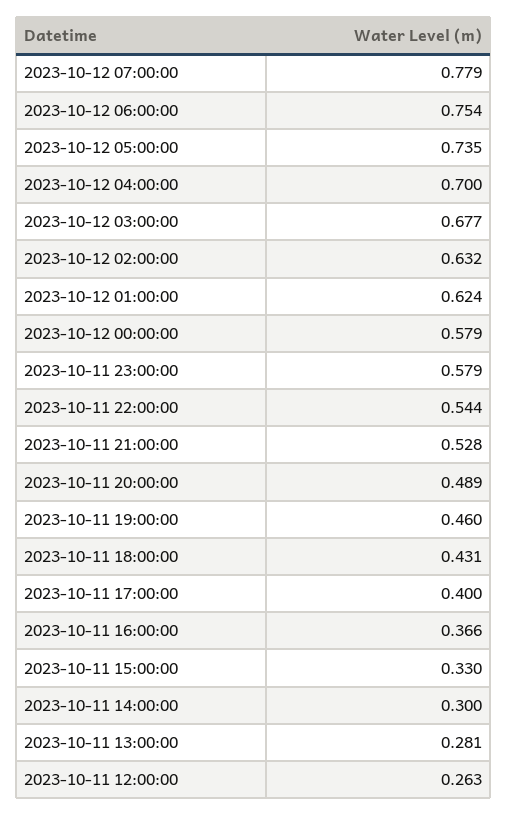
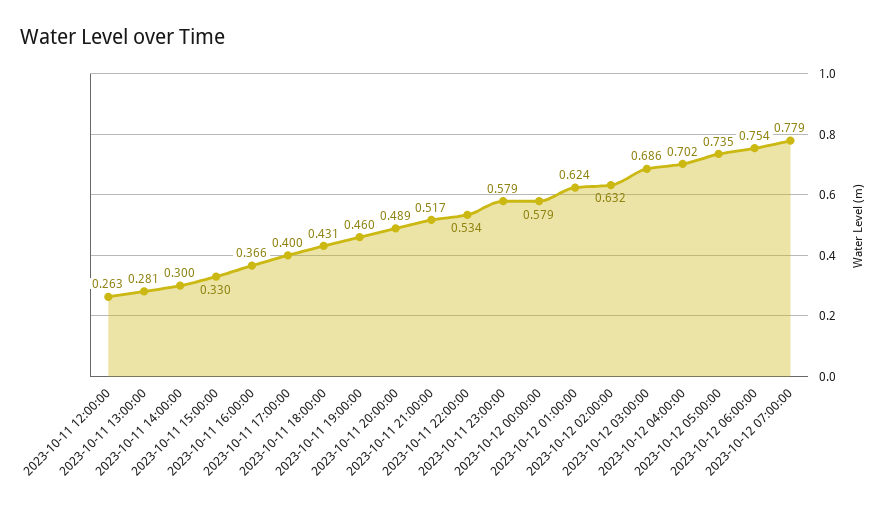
2023-10-12 04:00:00: 0.7 -> 0.702
2023-10-12 03:00:00: 0.677 -> 0.686
2023-10-11 22:00:00: 0.544 -> 0.534
2023-10-11 21:00:00: 0.528 -> 0.517

